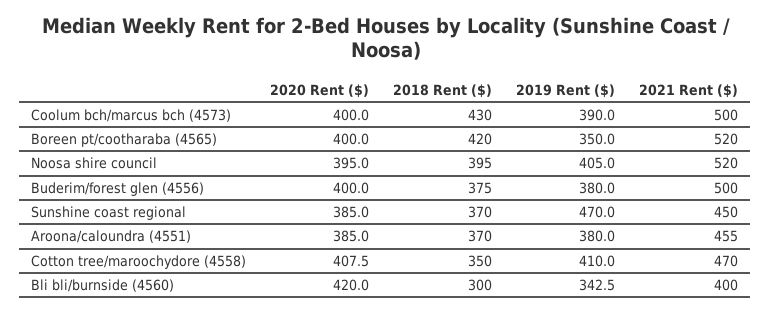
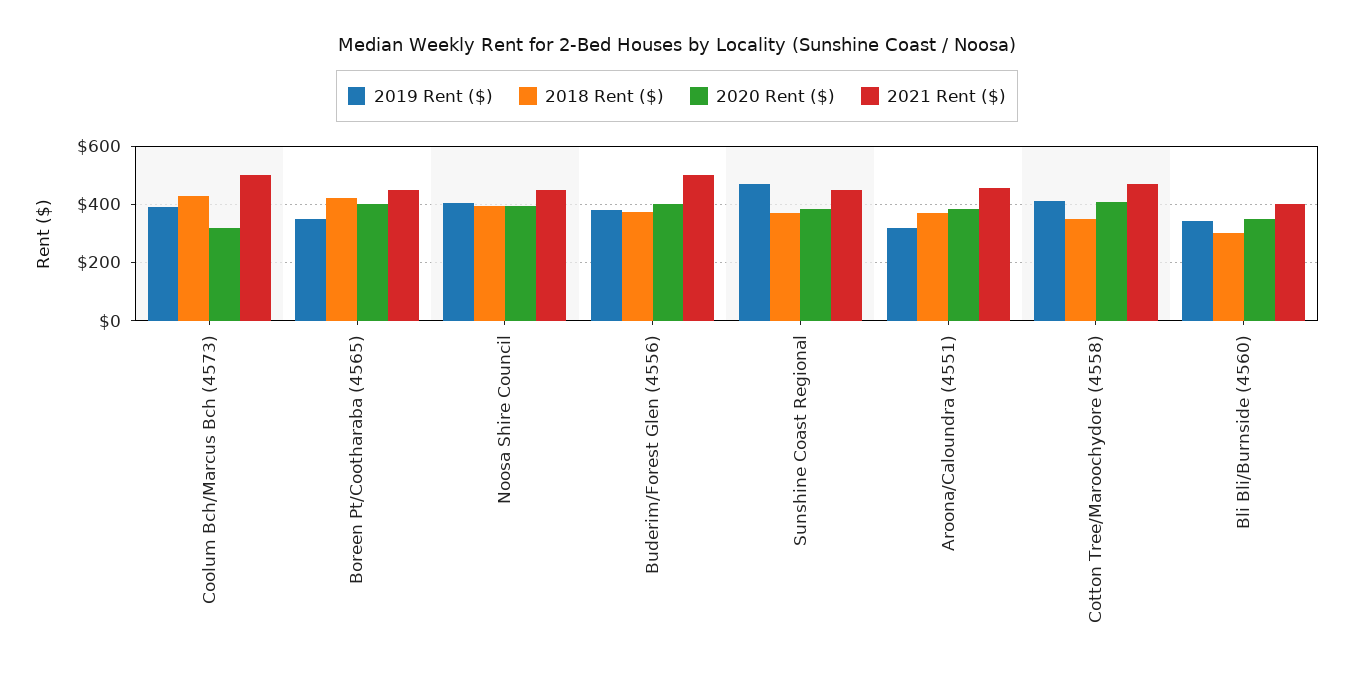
2020 Rent ($), Coolum bch/marcus bch (4573): 400 -> 325
2021 Rent ($), Boreen pt/cootharaba (4565): 520 -> 450
2021 Rent ($), Noosa shire council: 520 -> 450
2019 Rent ($), Aroona/caloundra (4551): 380 -> 325
2020 Rent ($), Bli bli/burnside (4560): 420 -> 350

